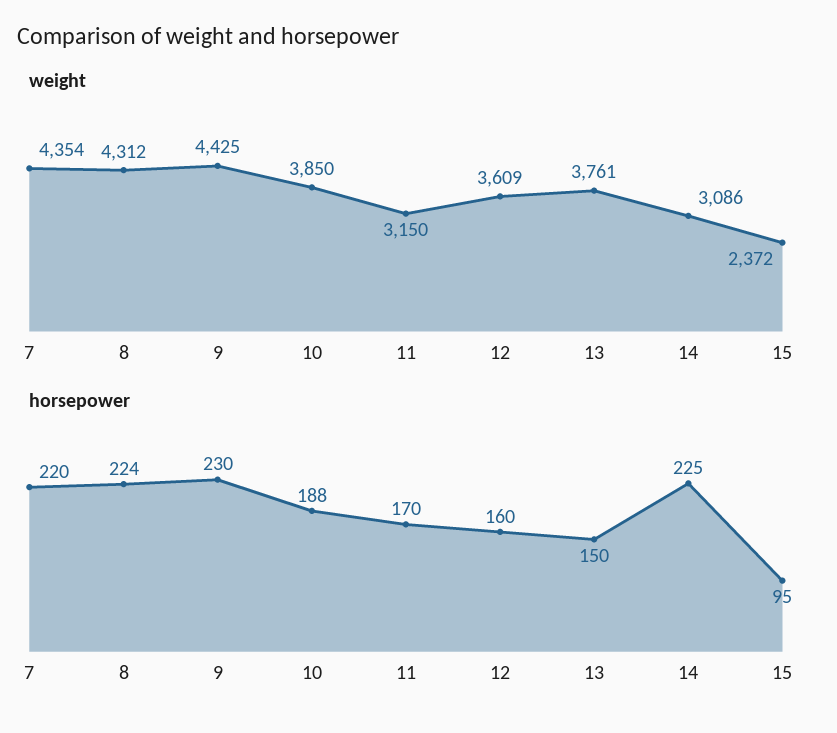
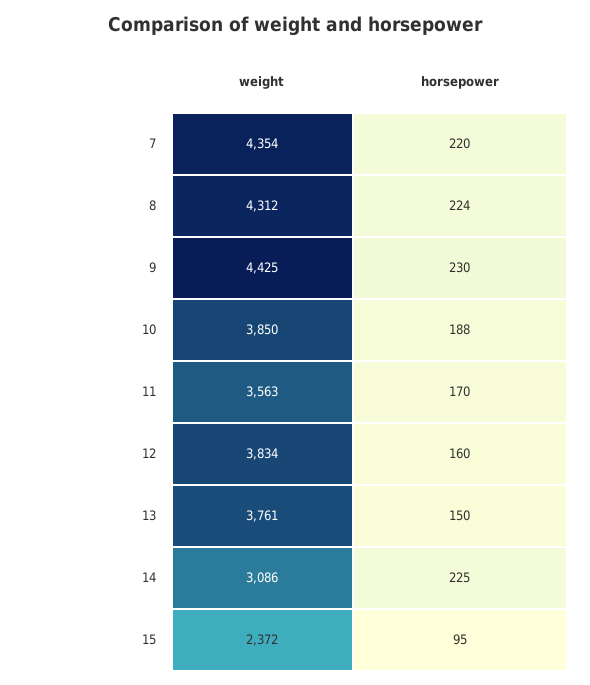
weight, 11: 3150 -> 3563
weight, 12: 3609 -> 3834

